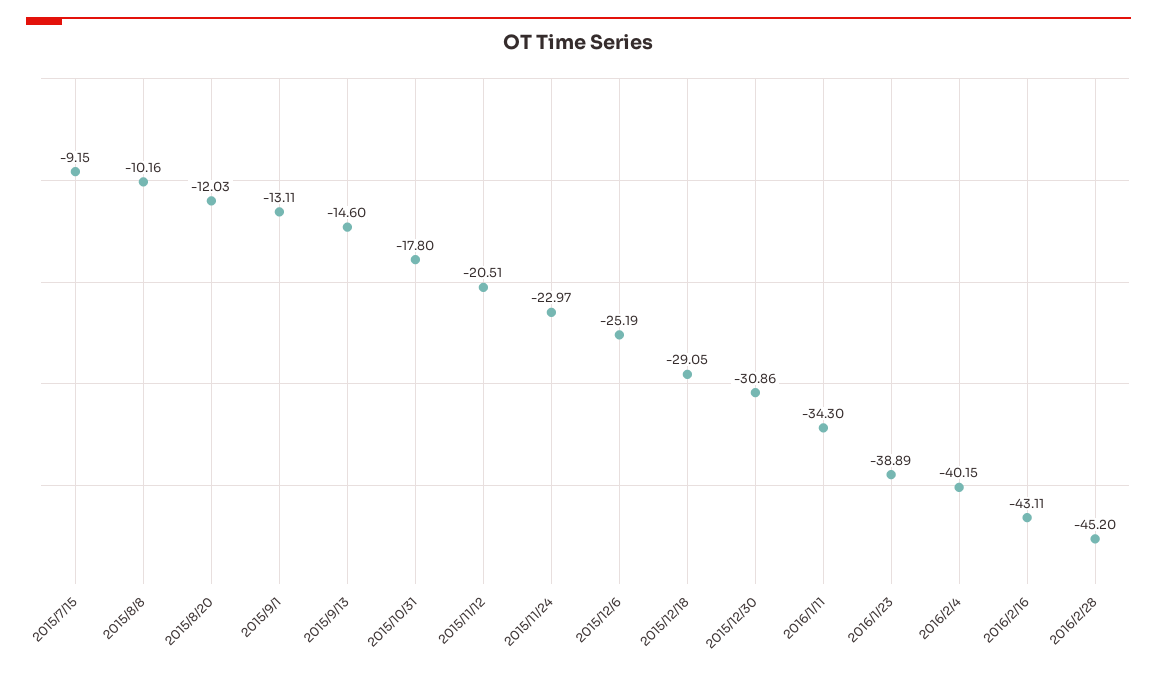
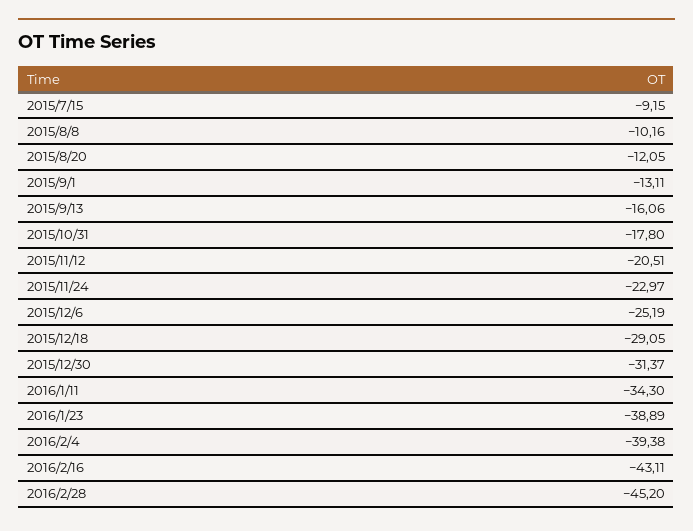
2015/8/20: -12.03 -> -12.05
2015/9/13: -14.6 -> -16.06
2015/12/30: -30.86 -> -31.37
2016/2/4: -40.15 -> -39.38

